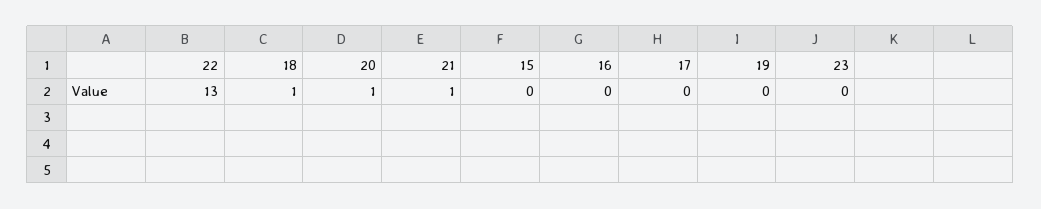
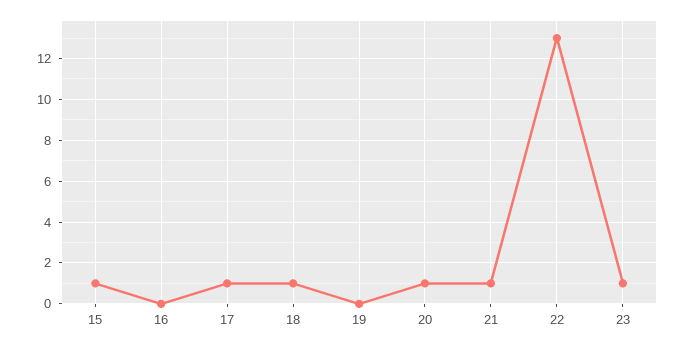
15: 0 -> 1
17: 0 -> 1
23: 0 -> 1

